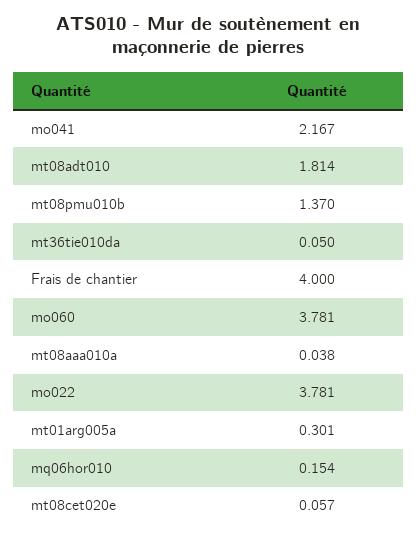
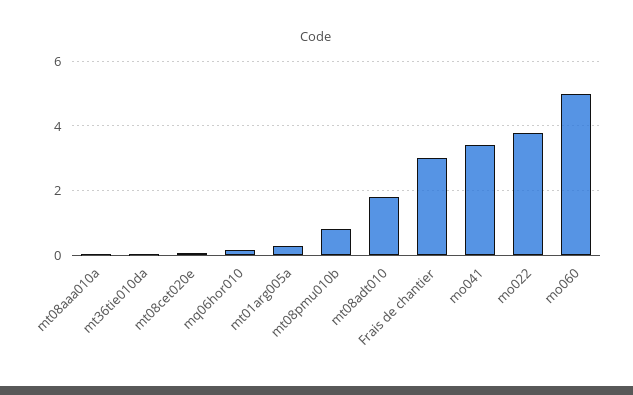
mo041: 2.167 -> 3.4
mt08pmu010b: 1.37 -> 0.8
Frais de chantier: 4 -> 3
mo060: 3.781 -> 5

